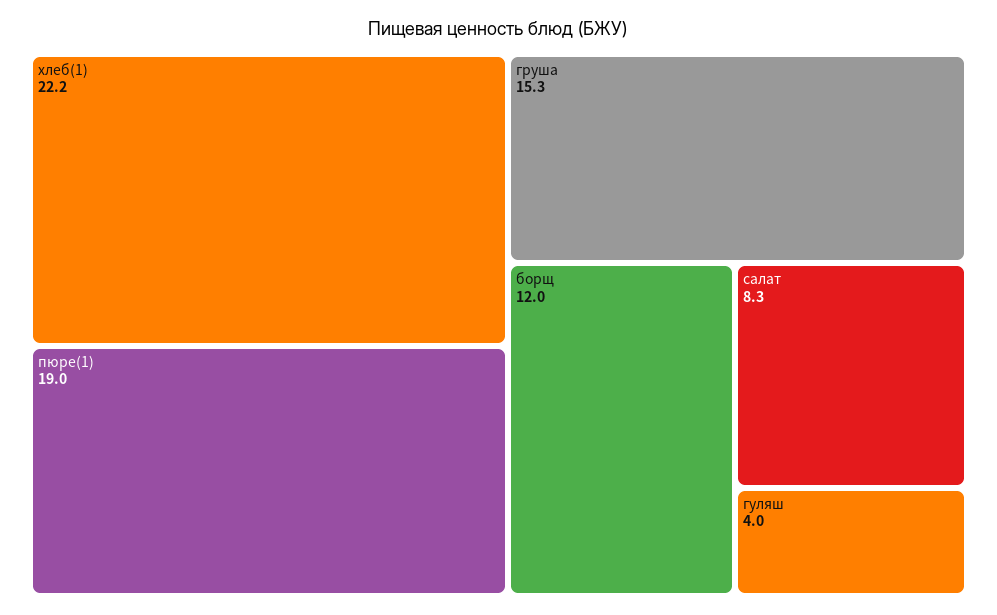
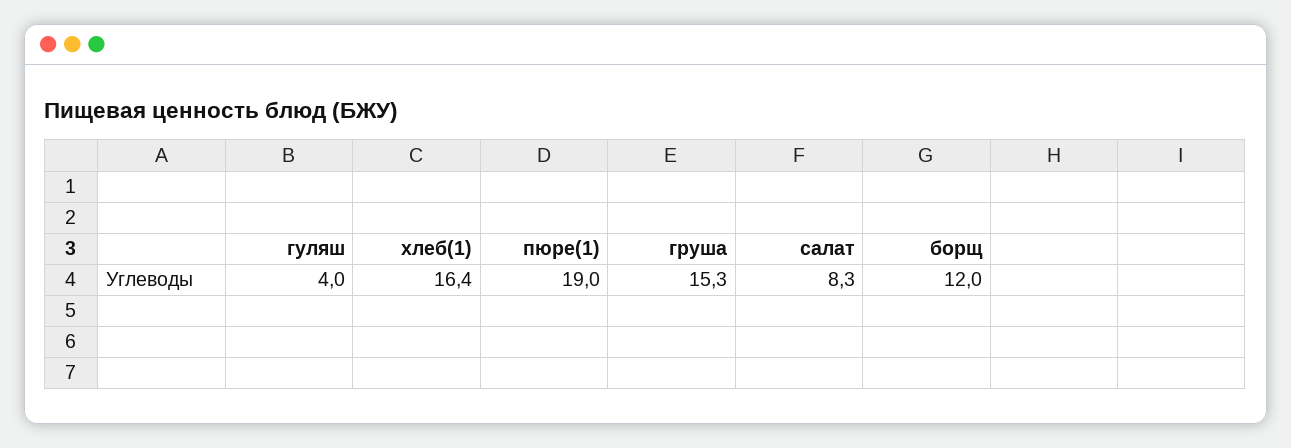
хлеб(1): 22.2 -> 16.4

